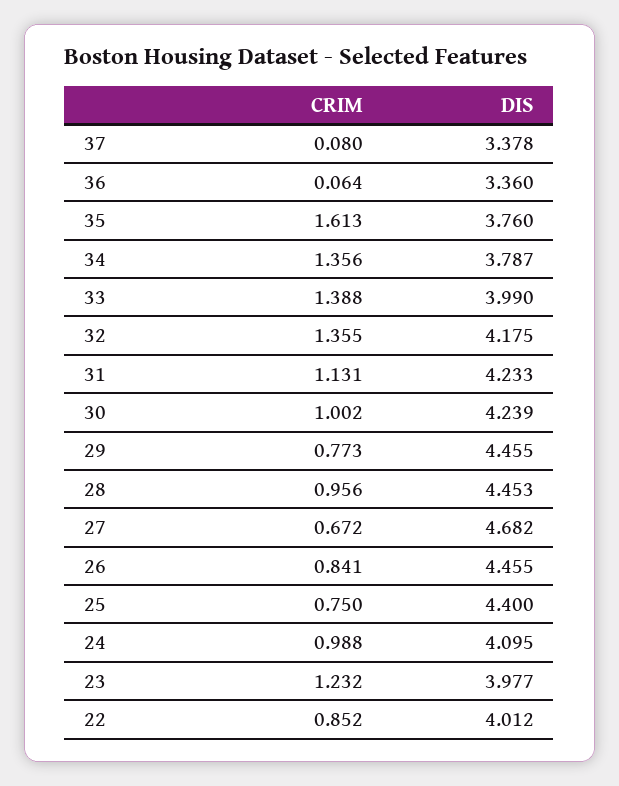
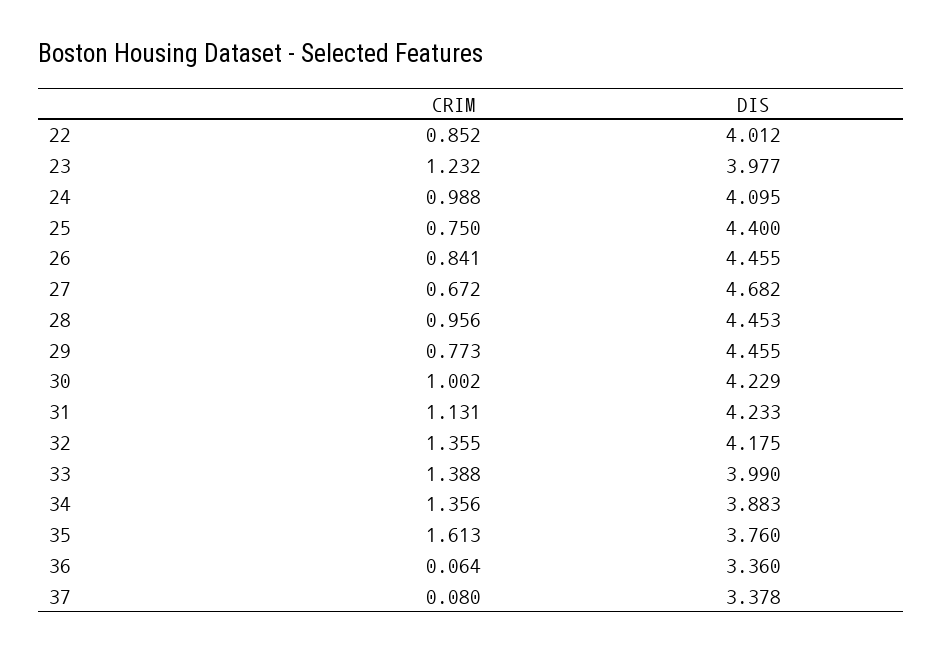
DIS, 34: 3.787 -> 3.883
DIS, 30: 4.239 -> 4.229

